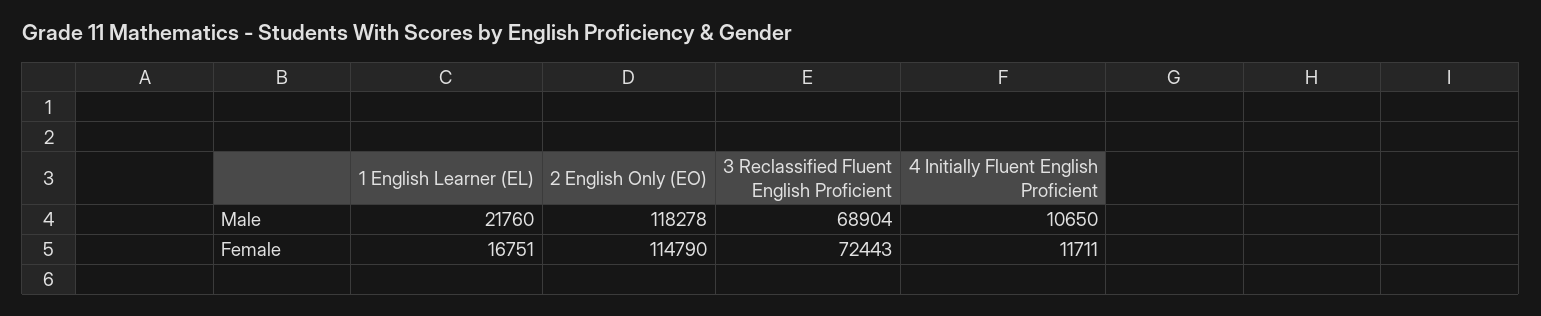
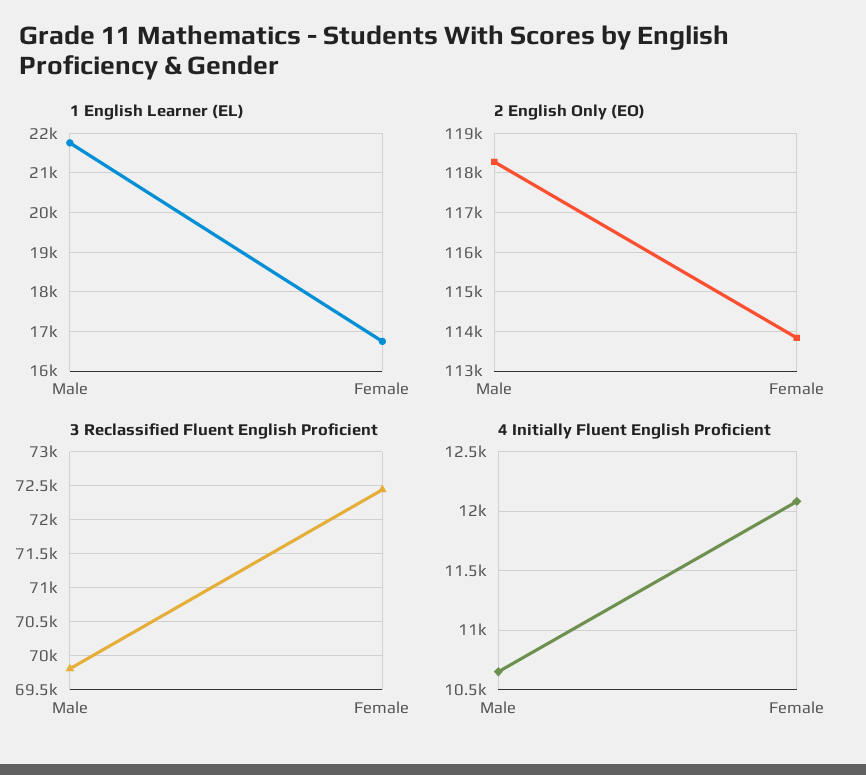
3 Reclassified Fluent English Proficient, Male: 68904 -> 69800
2 English Only (EO), Female: 114790 -> 113800
4 Initially Fluent English Proficient, Female: 11711 -> 12100

